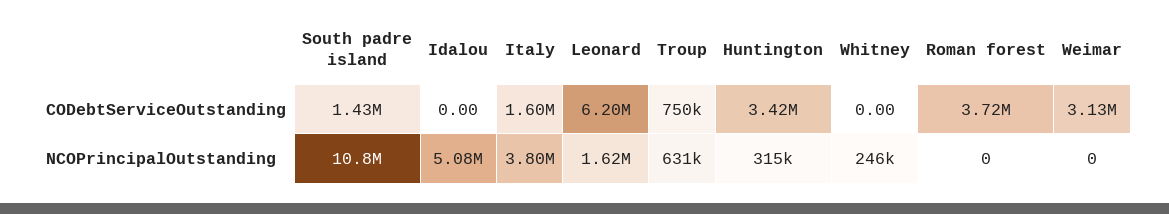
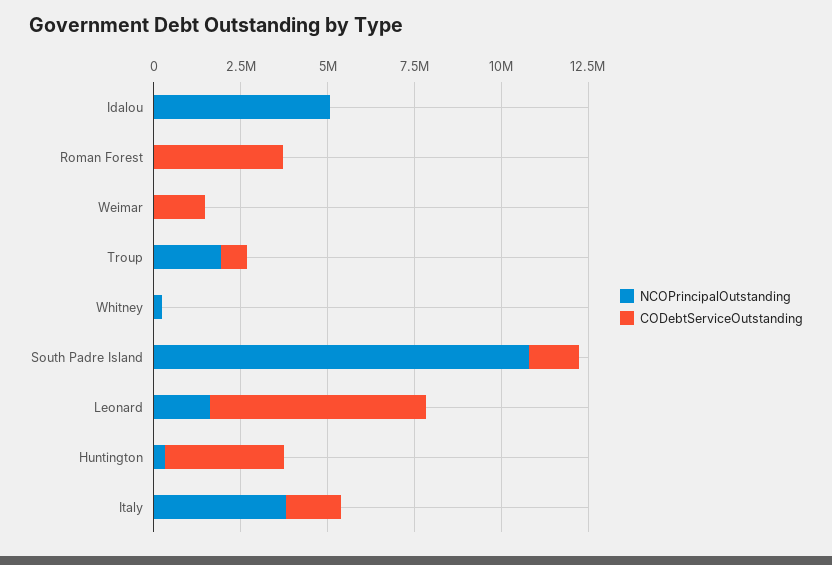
CODebtServiceOutstanding, Weimar: 3130000 -> 1500000
NCOPrincipalOutstanding, Troup: 631000 -> 2000000

